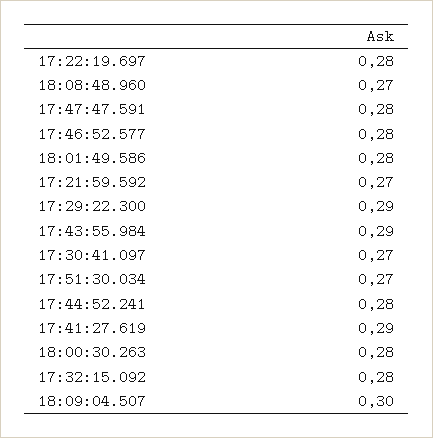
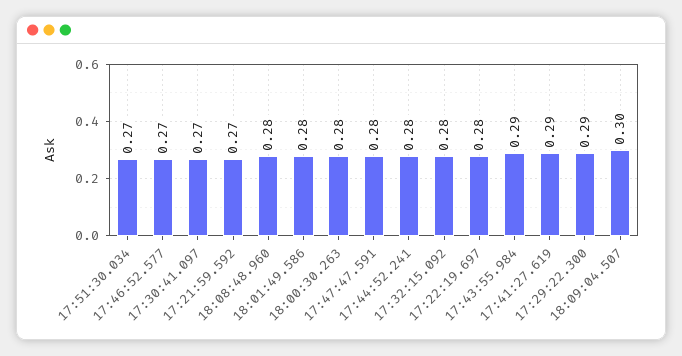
18:08:48.960: 0.27 -> 0.28
17:46:52.577: 0.28 -> 0.27

